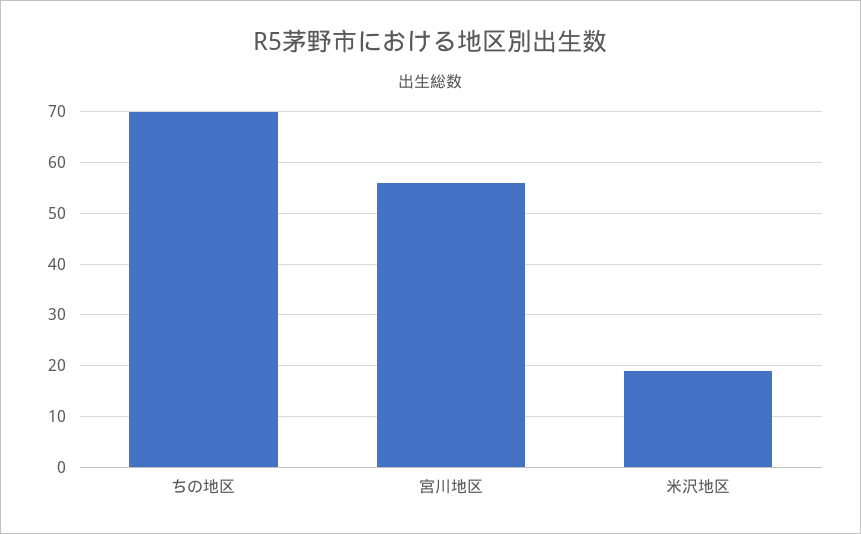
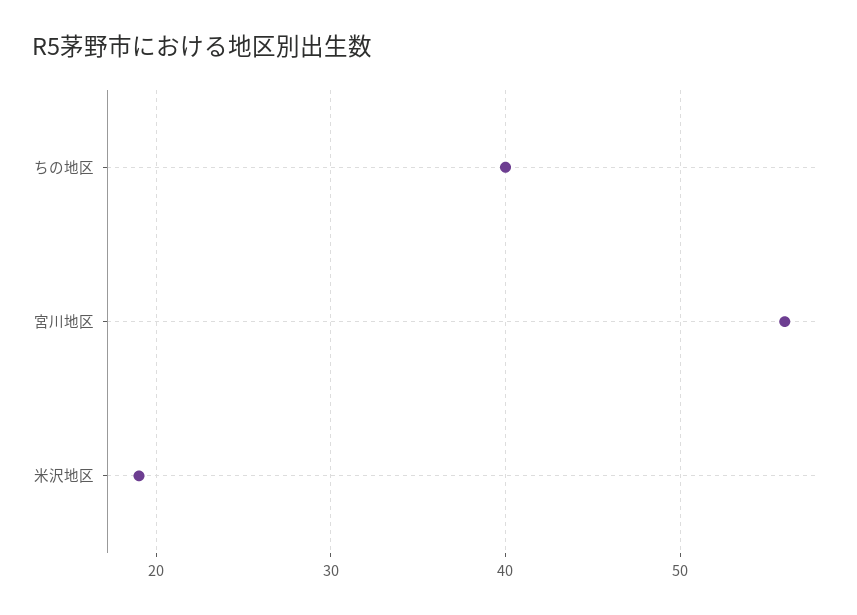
ちの地区: 70 -> 40

